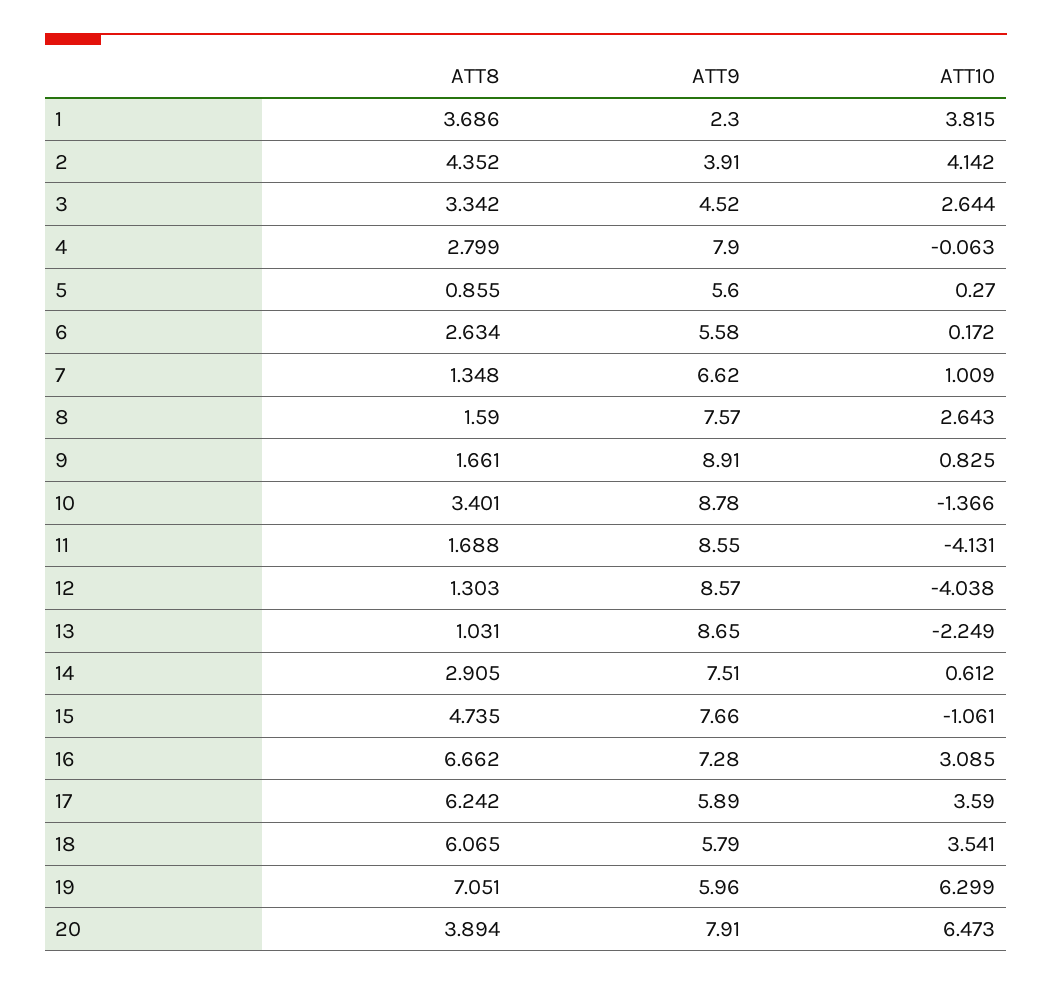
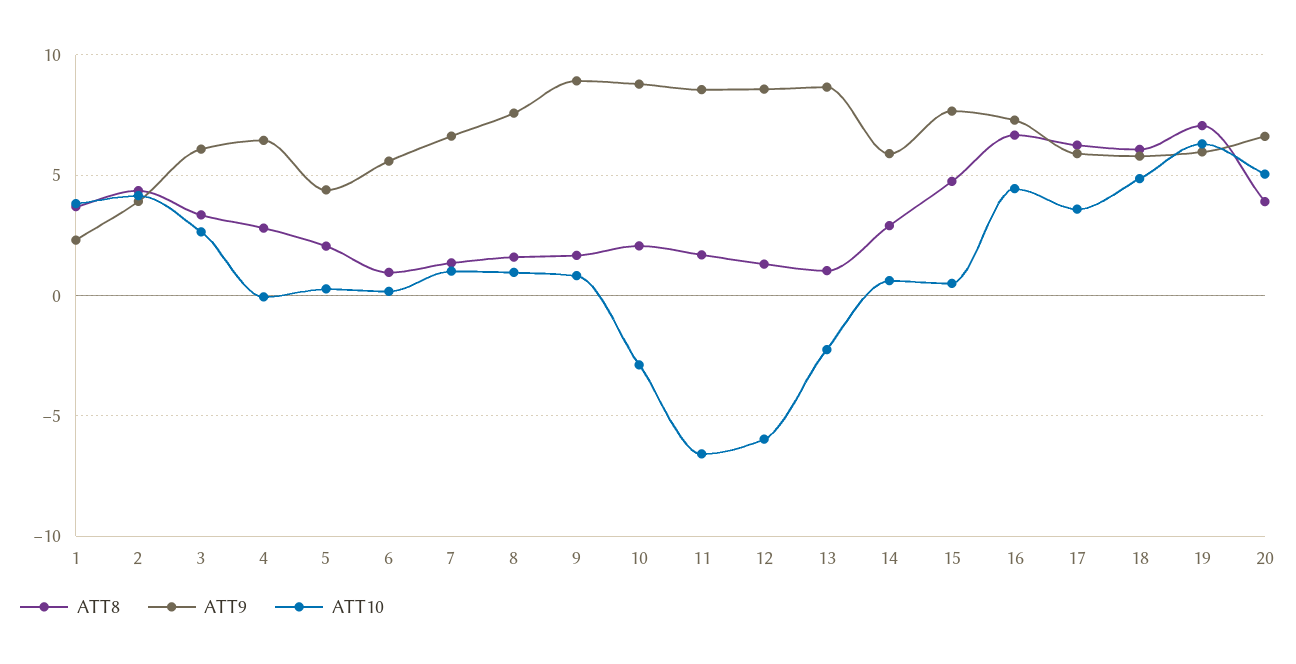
ATT9, 3: 4.52 -> 6
ATT9, 4: 7.9 -> 6.5
ATT8, 5: 0.855 -> 2
ATT9, 5: 5.6 -> 4.5
ATT8, 6: 2.634 -> 1
ATT10, 8: 2.643 -> 1
ATT8, 10: 3.401 -> 2
ATT10, 10: -1.366 -> -3
ATT10, 11: -4.131 -> -6.5
ATT10, 12: -4.038 -> -6
ATT9, 14: 7.51 -> 6
ATT10, 15: -1.061 -> 0.5
ATT10, 16: 3.085 -> 4.5
ATT10, 18: 3.541 -> 5
ATT9, 20: 7.91 -> 6.5
ATT10, 20: 6.473 -> 5

